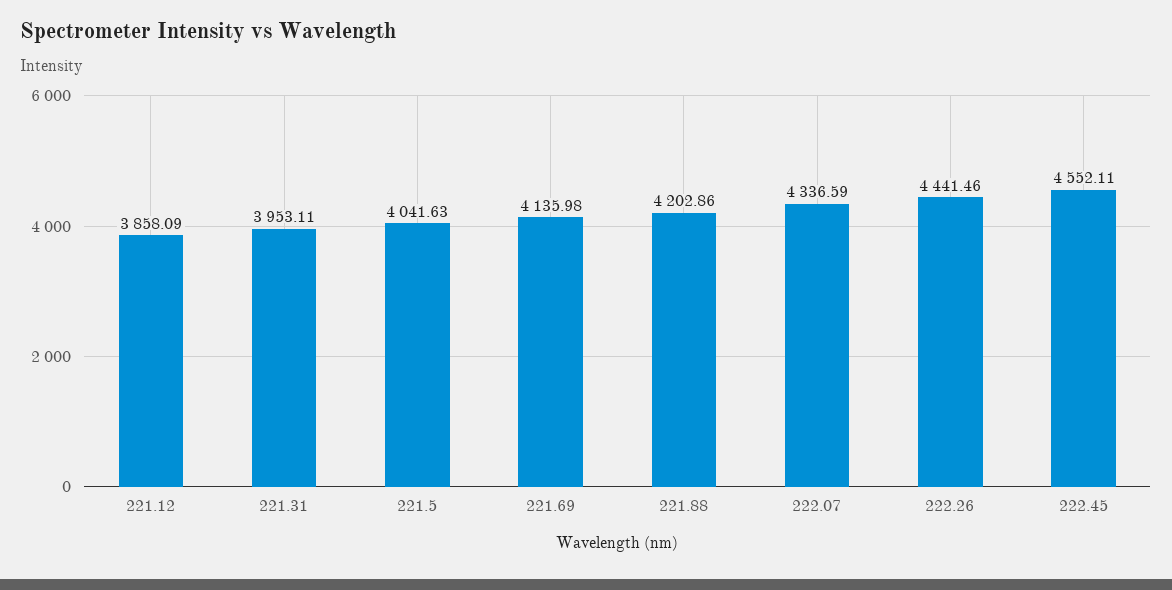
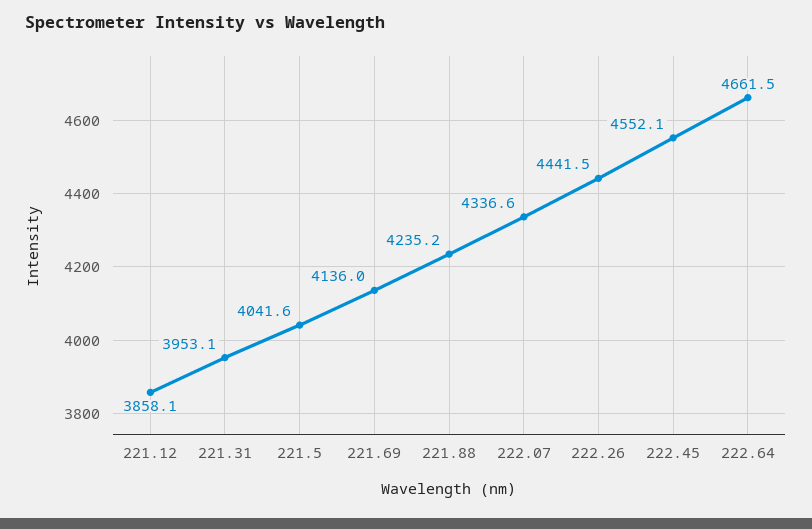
221.88: 4202.86 -> 4235.2
222.64: none -> 4661.5

